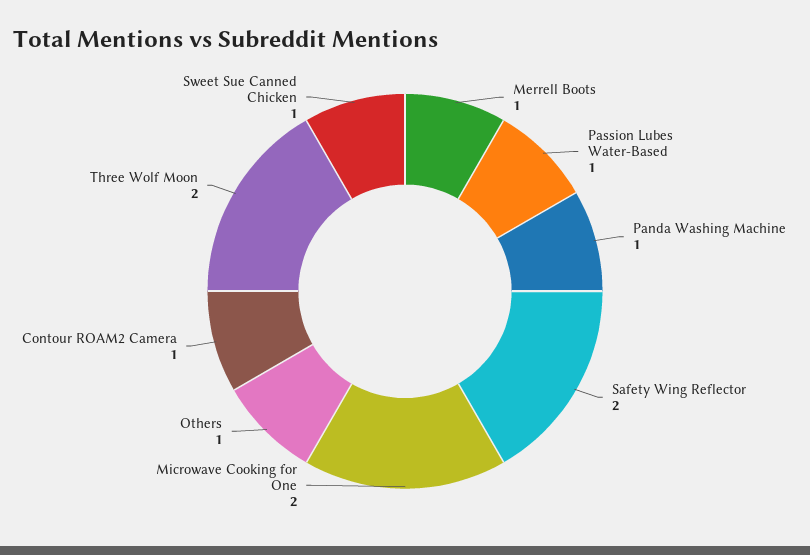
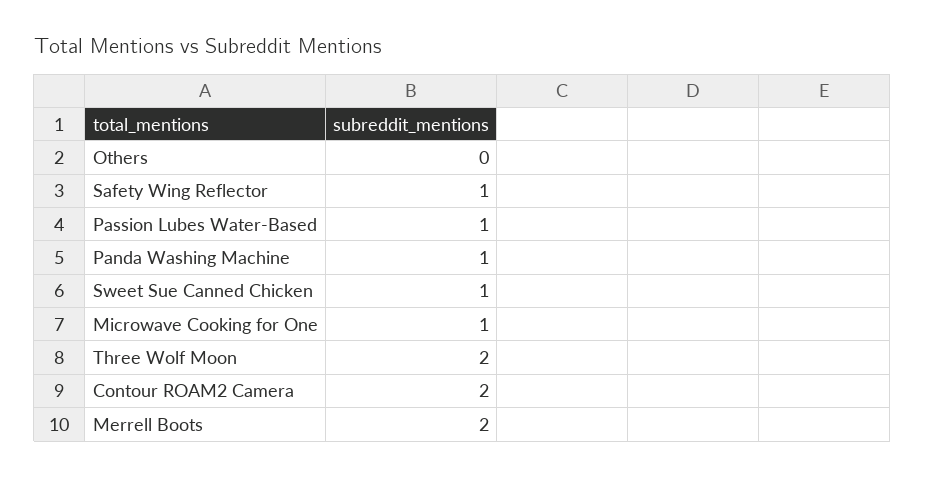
Merrell Boots: 1 -> 2
Safety Wing Reflector: 2 -> 1
Microwave Cooking for One: 2 -> 1
Others: 1 -> 0
Contour ROAM2 Camera: 1 -> 2

